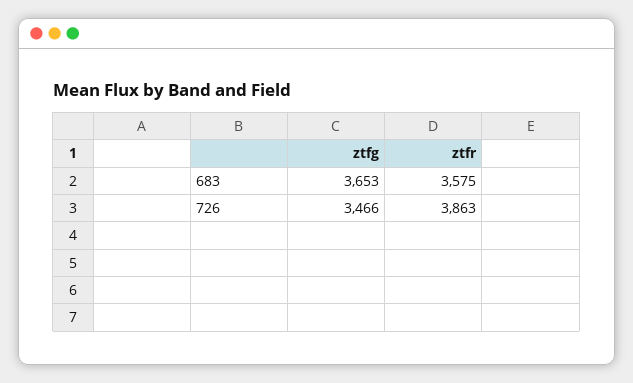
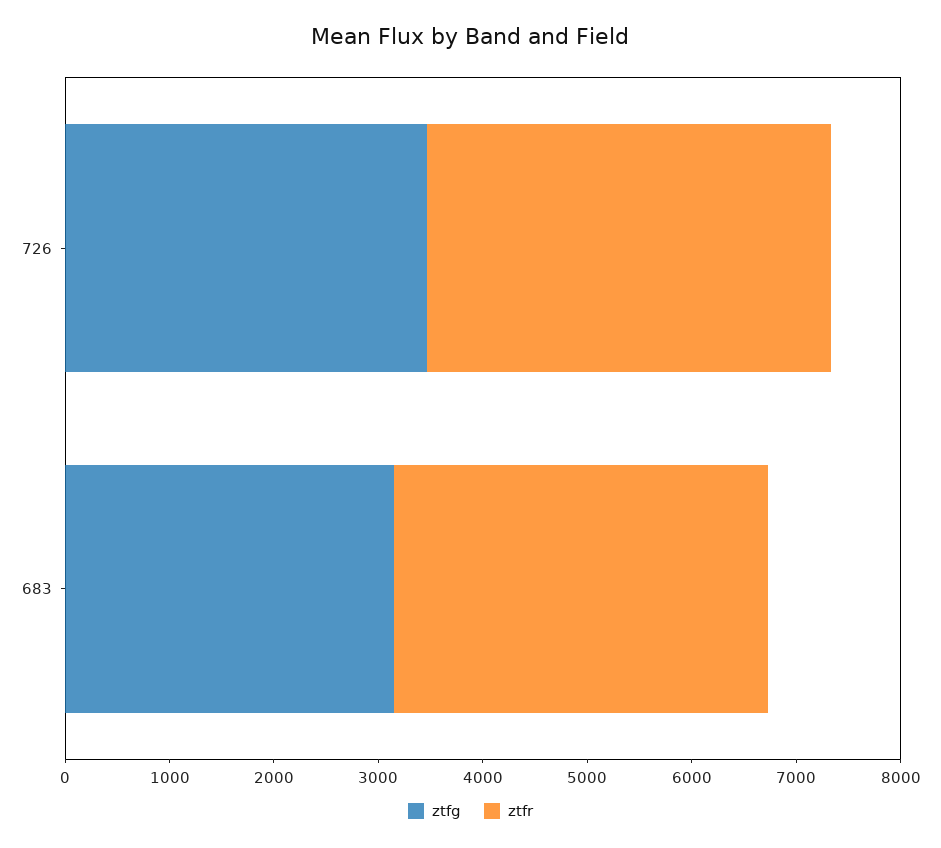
ztfg, 683: 3653 -> 3200

